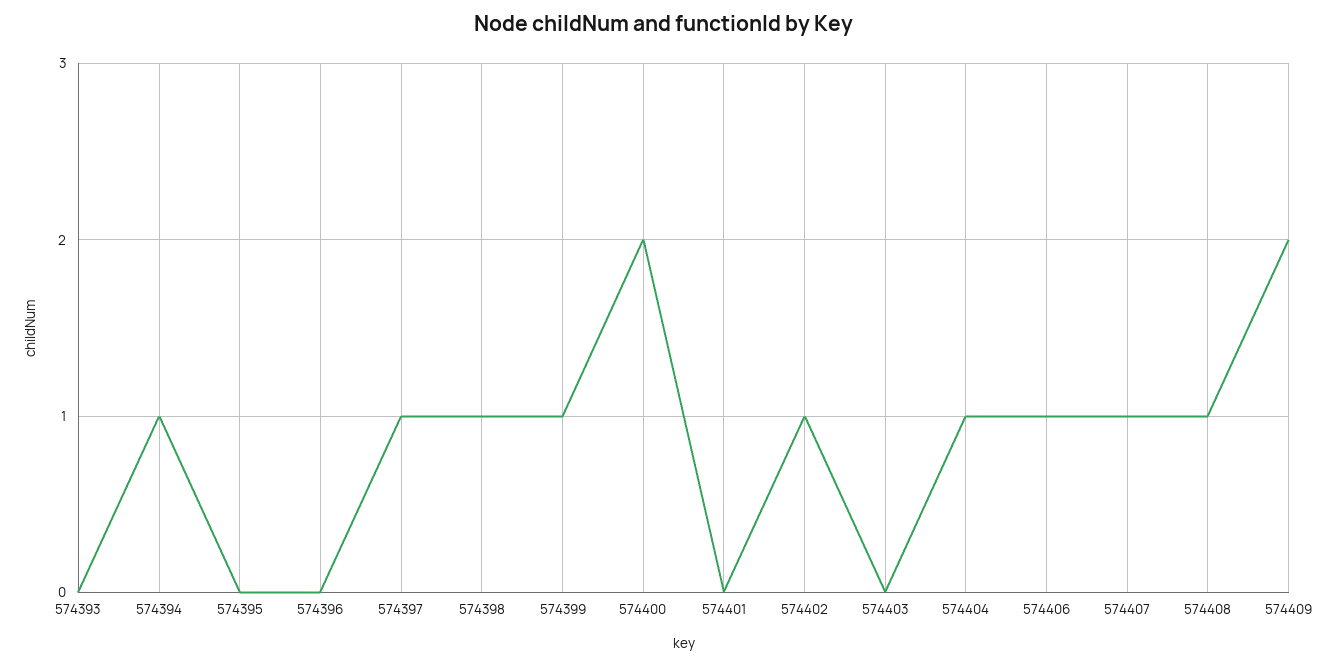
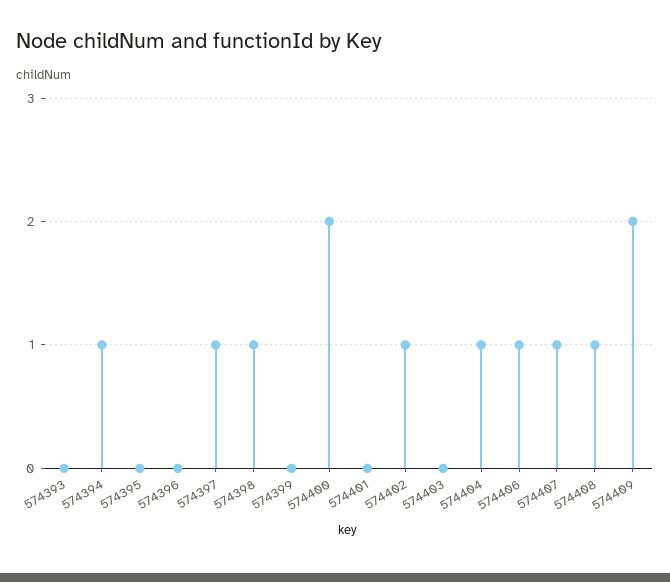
574399: 1 -> 0

